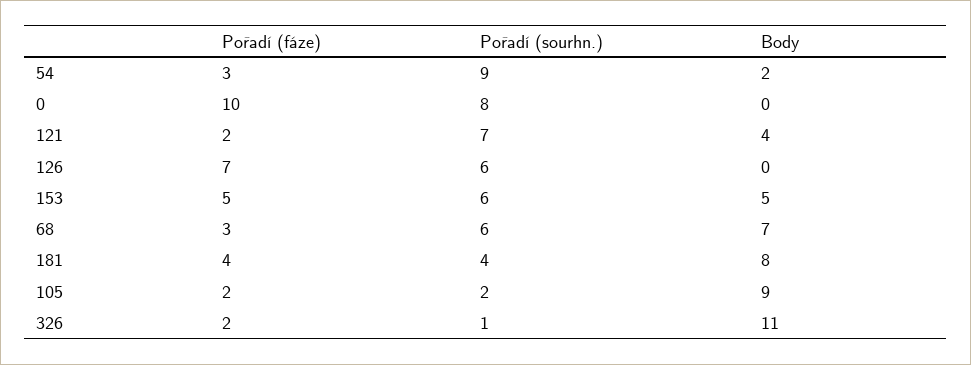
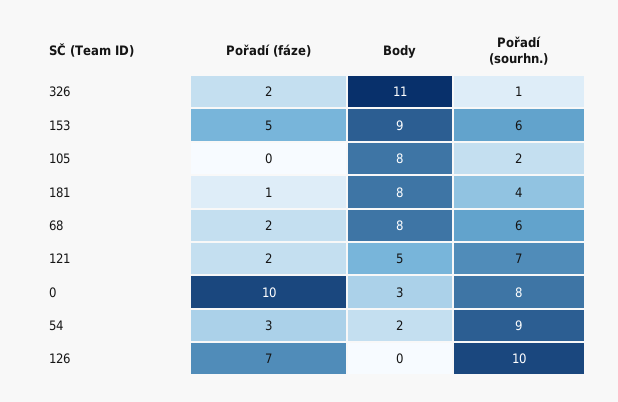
Body, 0: 0 -> 3
Body, 121: 4 -> 5
Pořadí (sourhn.), 126: 6 -> 10
Body, 153: 5 -> 9
Pořadí (fáze), 68: 3 -> 2
Body, 68: 7 -> 8
Pořadí (fáze), 181: 4 -> 1
Pořadí (fáze), 105: 2 -> 0
Body, 105: 9 -> 8

